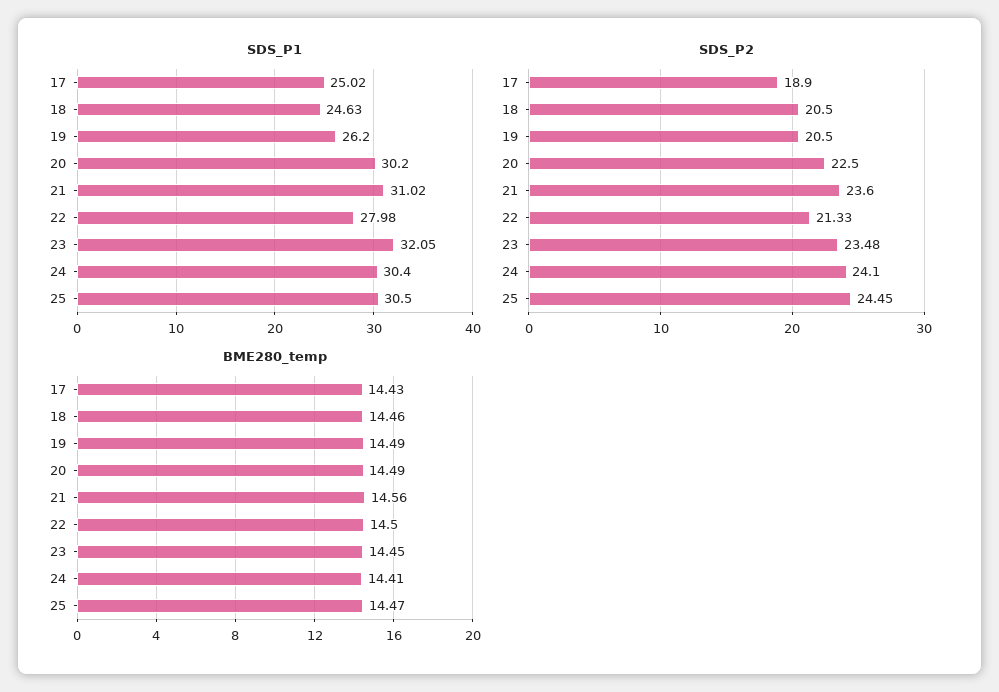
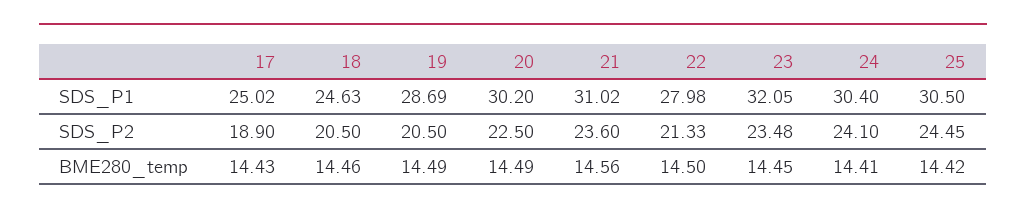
SDS_P1, 19: 26.2 -> 28.69
BME280_temp, 25: 14.47 -> 14.42

